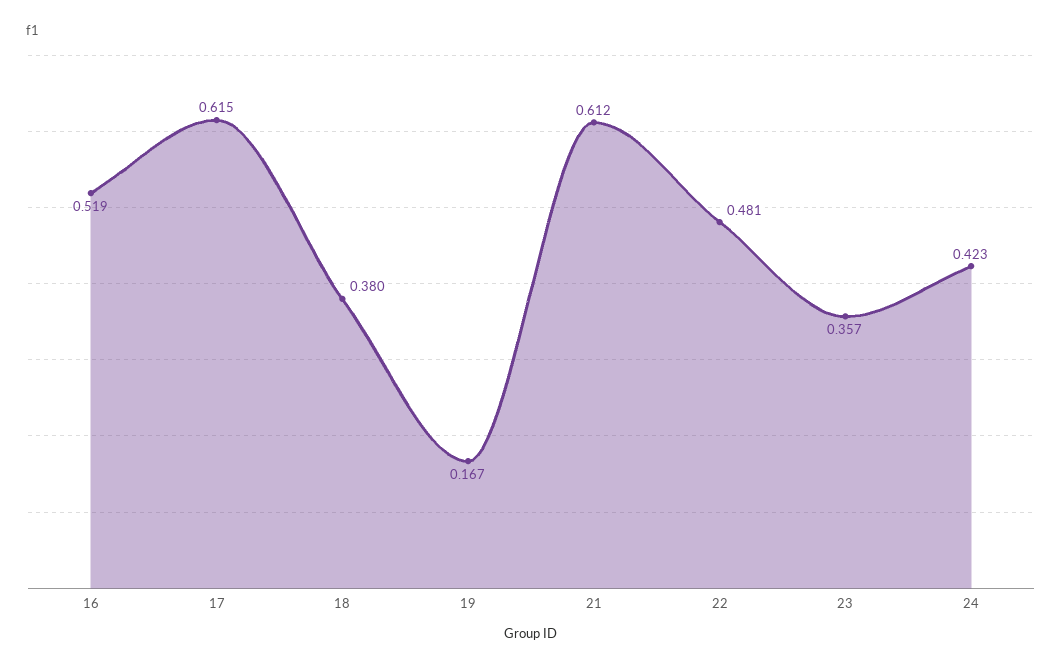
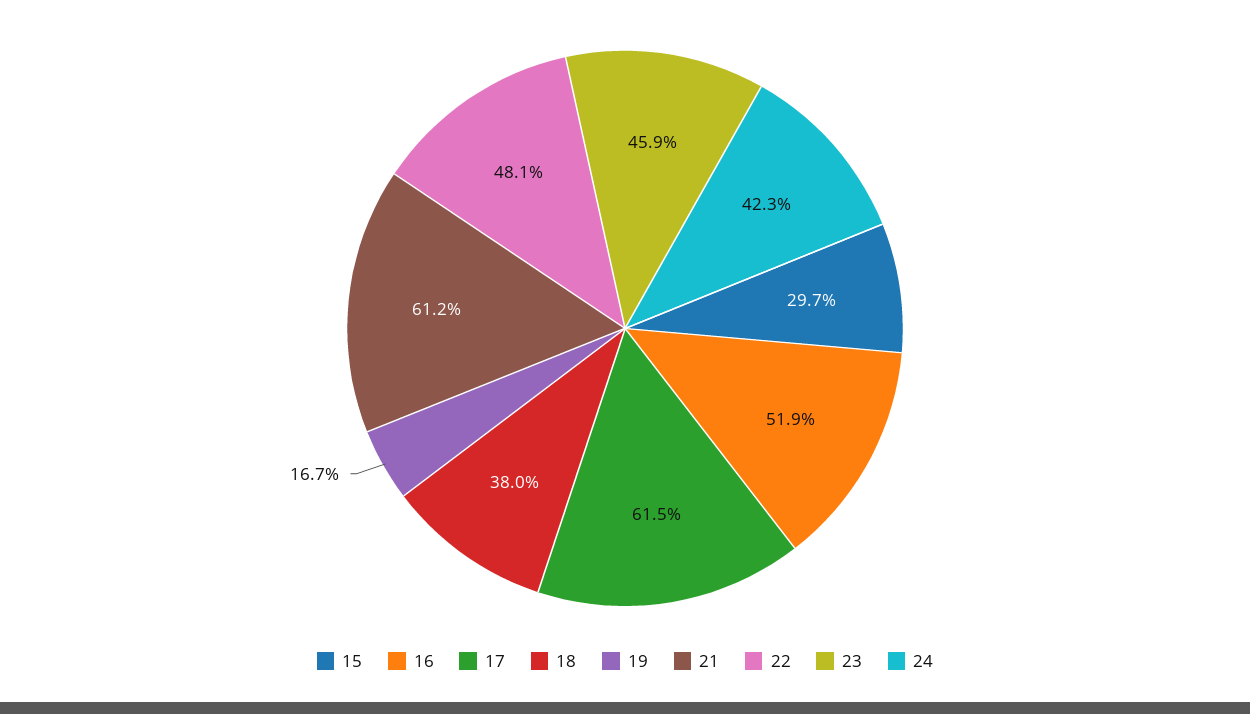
23: 0.357 -> 0.459
15: none -> 0.297

